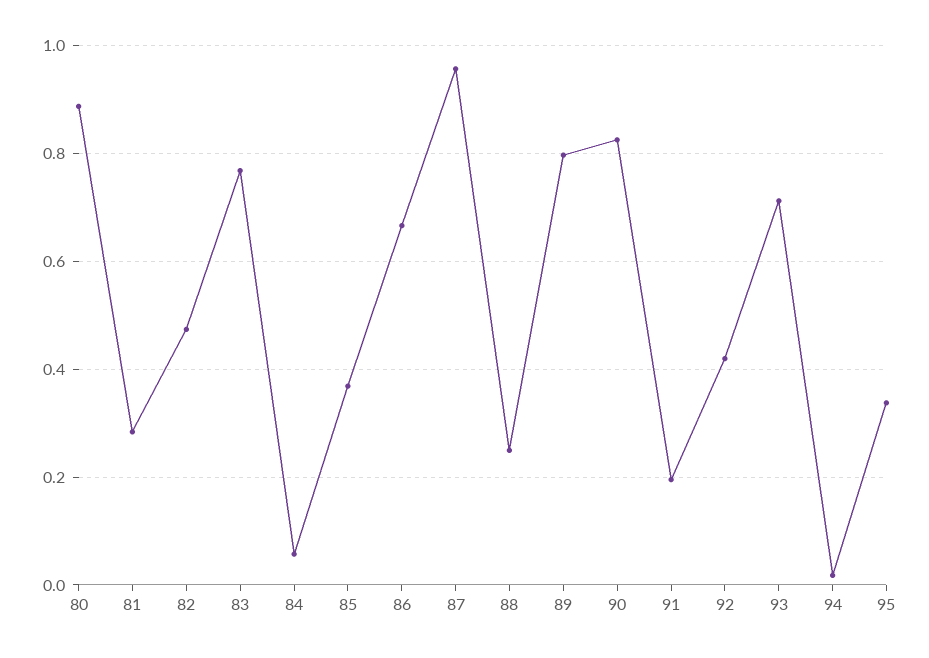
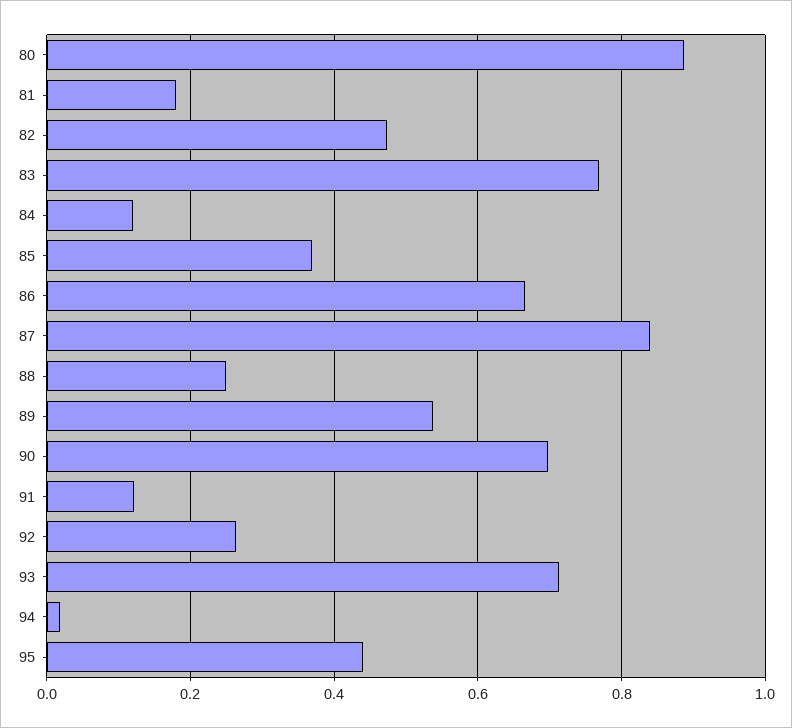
81: 0.28 -> 0.18
84: 0.06 -> 0.12
87: 0.96 -> 0.84
89: 0.8 -> 0.54
90: 0.82 -> 0.7
91: 0.2 -> 0.12
92: 0.42 -> 0.26
95: 0.34 -> 0.44

